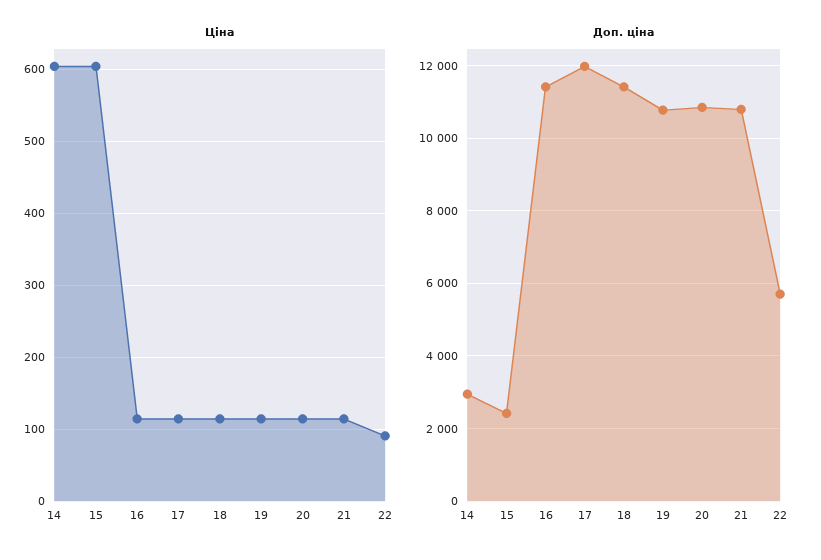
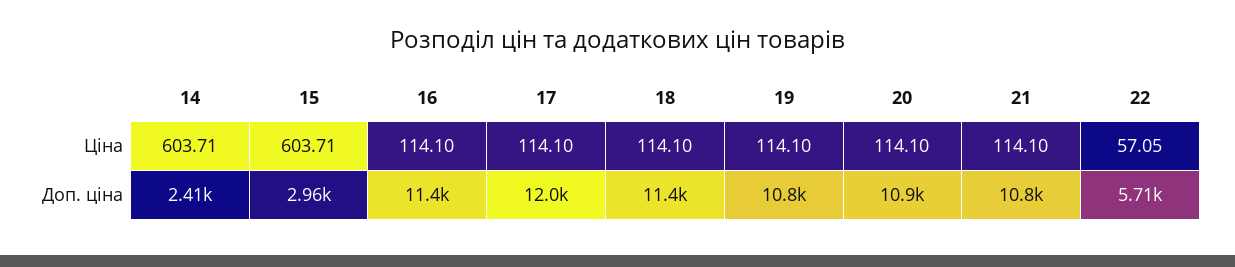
Ціна, 22: 90 -> 57.05
Доп. ціна, 14: 3000 -> 2410
Доп. ціна, 15: 2400 -> 2960

